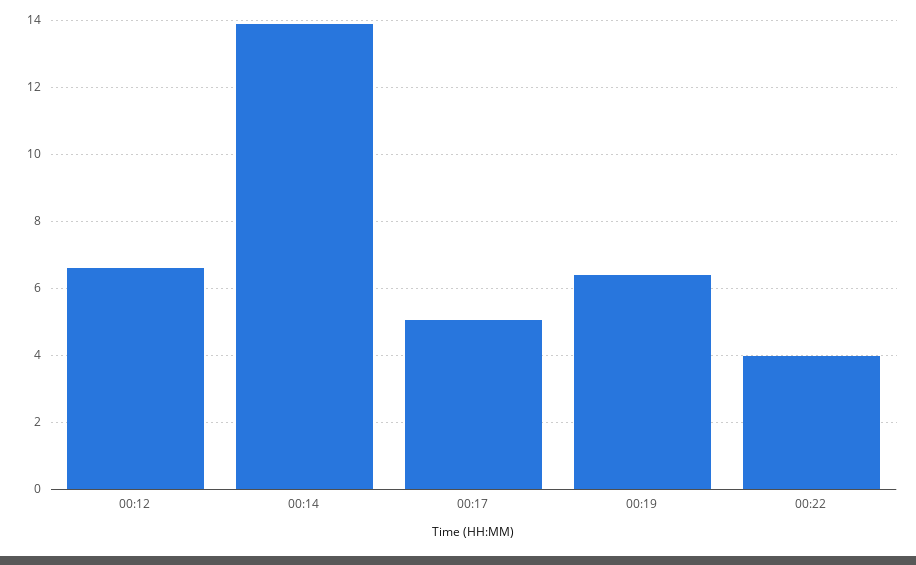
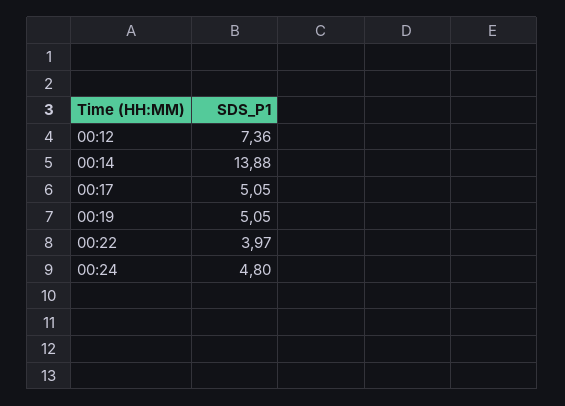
00:12: 6.6 -> 7.36
00:19: 6.4 -> 5.05
00:24: none -> 4.8

